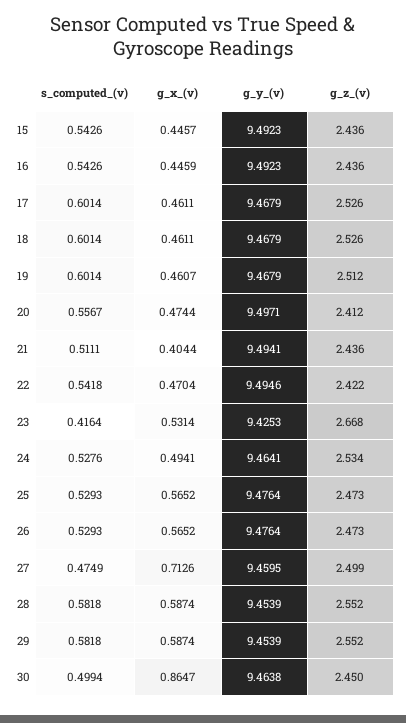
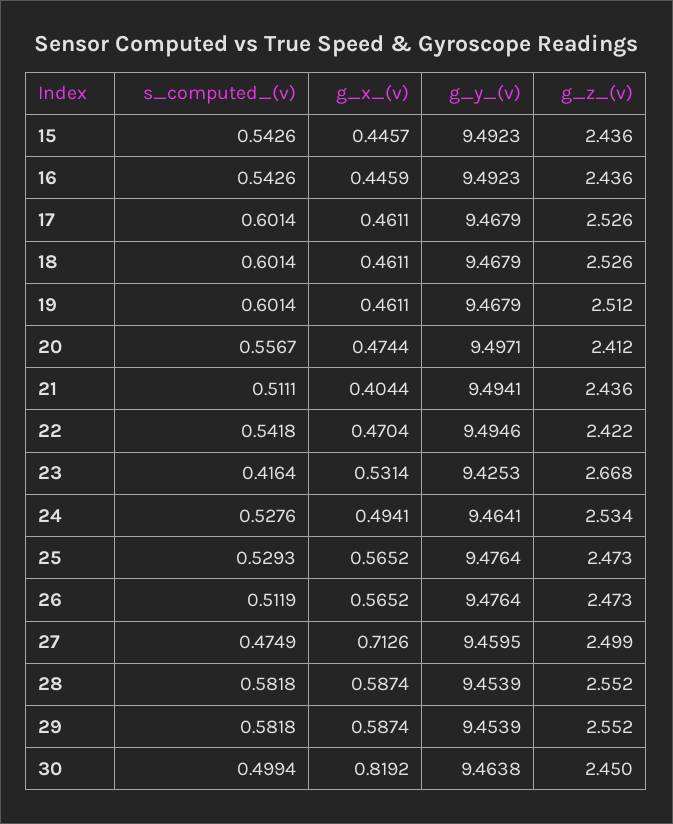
g_x_(v), 19: 0.4607 -> 0.4611
s_computed_(v), 26: 0.5293 -> 0.5119
g_x_(v), 30: 0.8647 -> 0.8192

